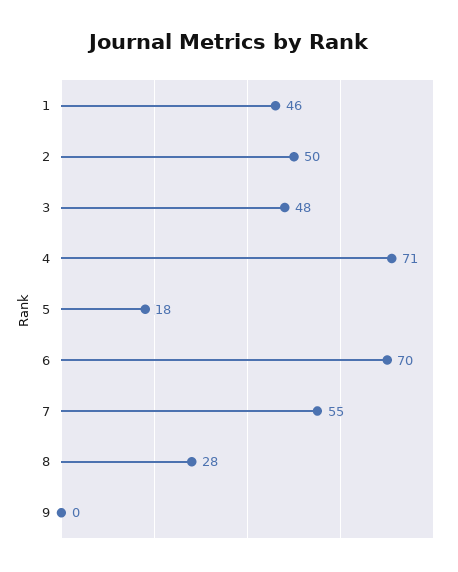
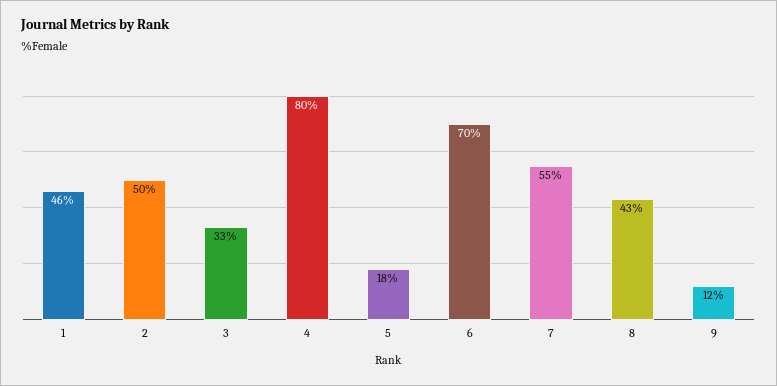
3: 48 -> 33
4: 71 -> 80
8: 28 -> 43
9: 0 -> 12

